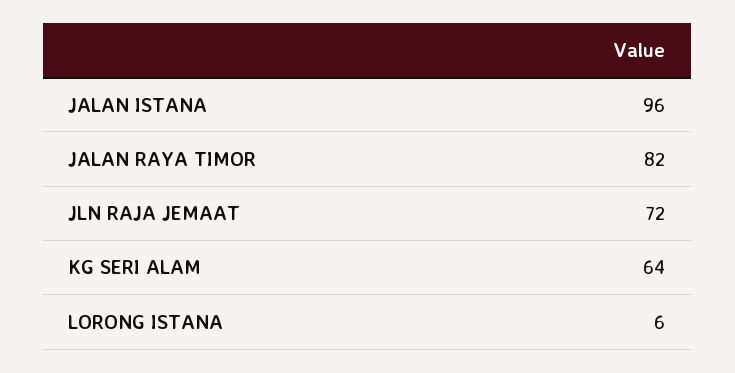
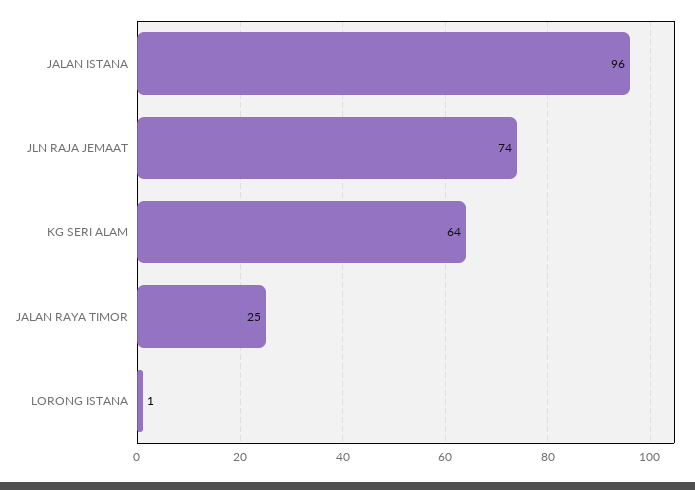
JALAN RAYA TIMOR: 82 -> 25
JLN RAJA JEMAAT: 72 -> 74
LORONG ISTANA: 6 -> 1

